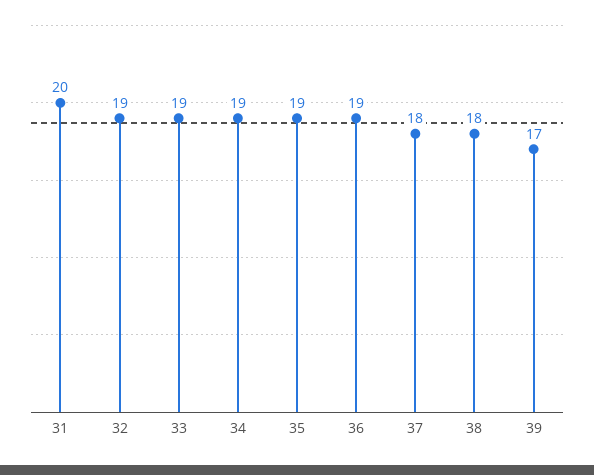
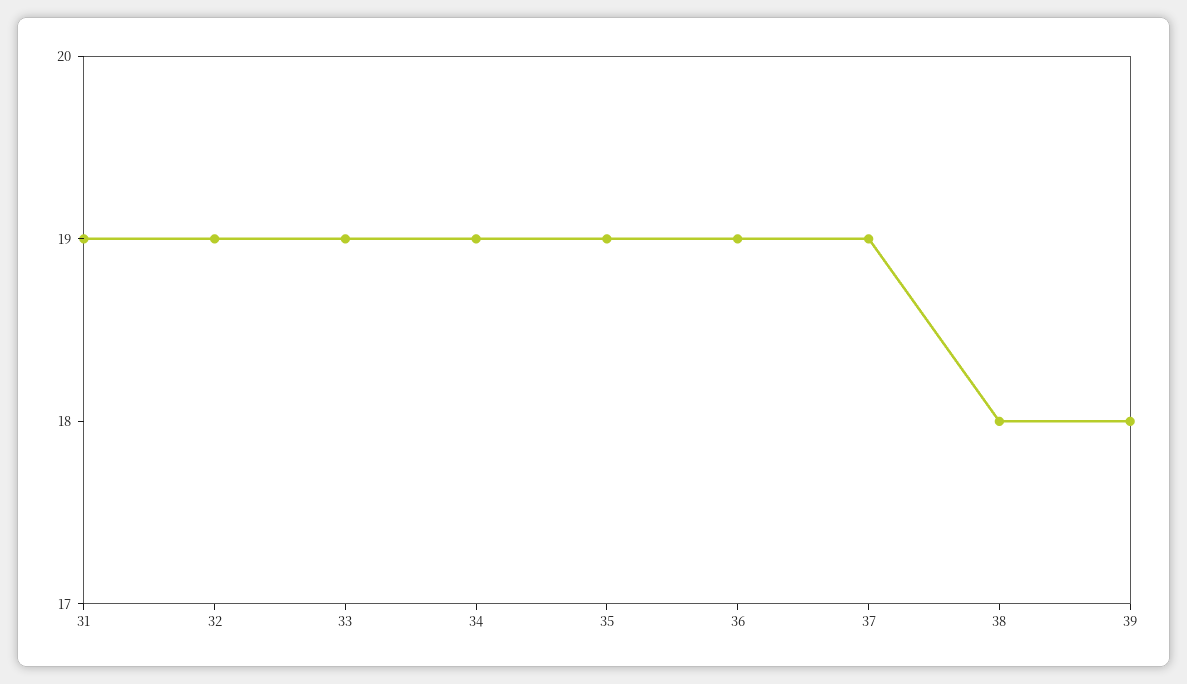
31: 20 -> 19
37: 18 -> 19
39: 17 -> 18

